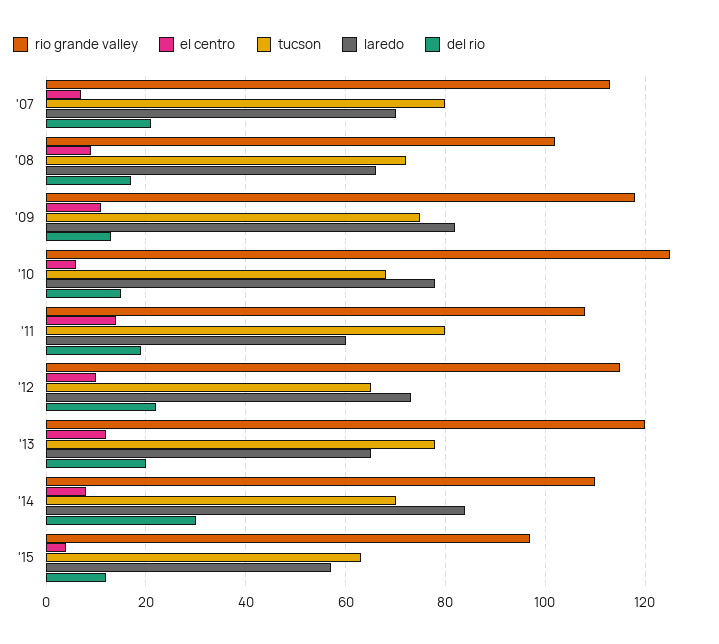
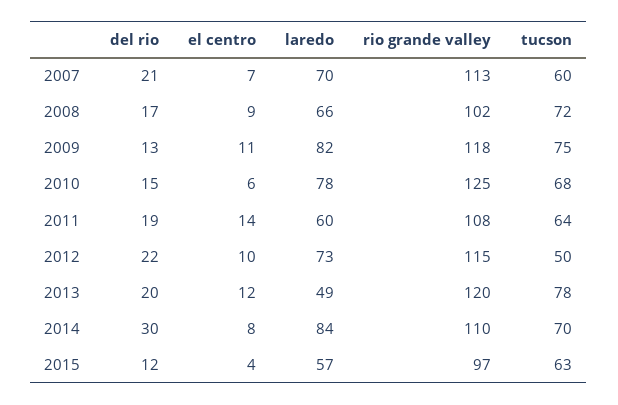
tucson, '07: 80 -> 60
tucson, '11: 80 -> 64
tucson, '12: 65 -> 50
laredo, '13: 65 -> 49

